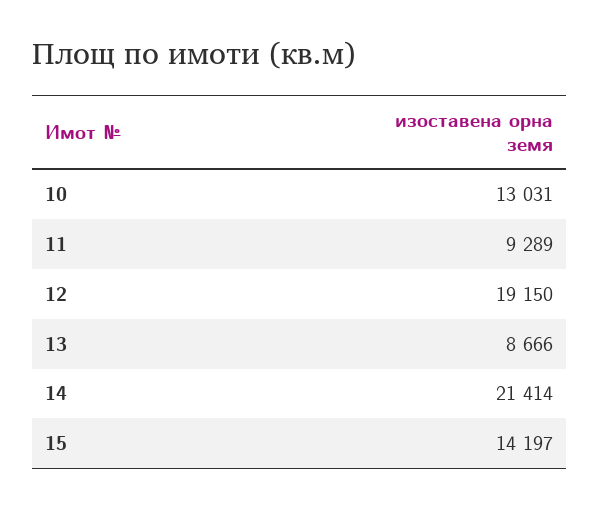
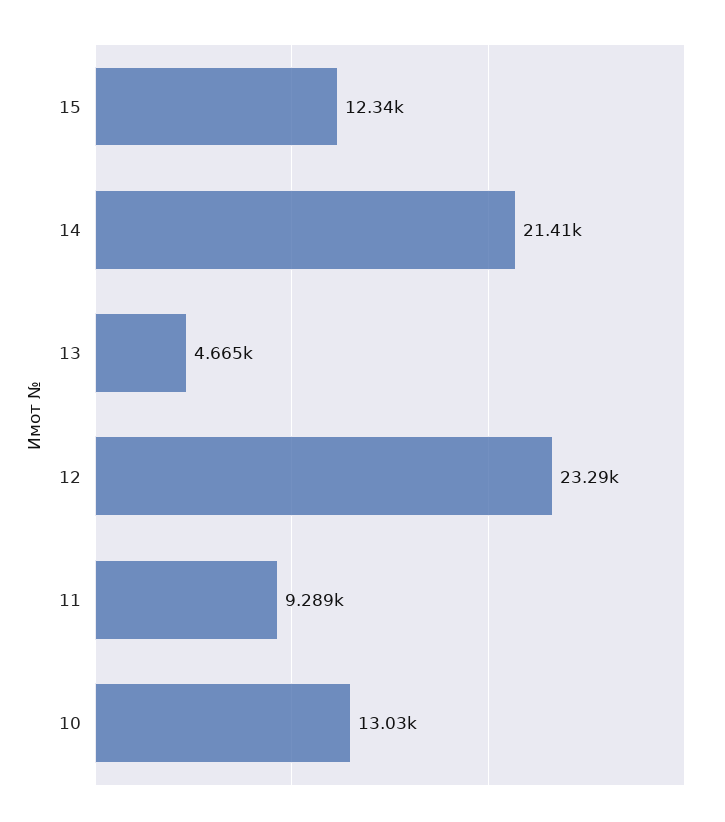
12: 19150 -> 23290
13: 8666 -> 4665
15: 14197 -> 12340

